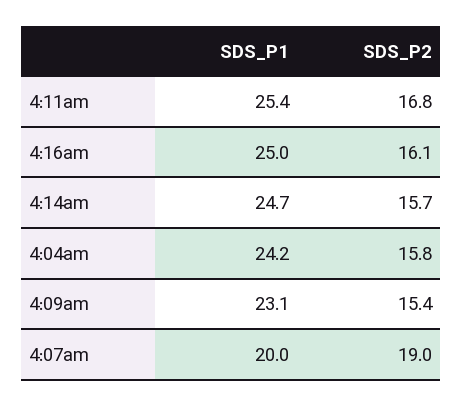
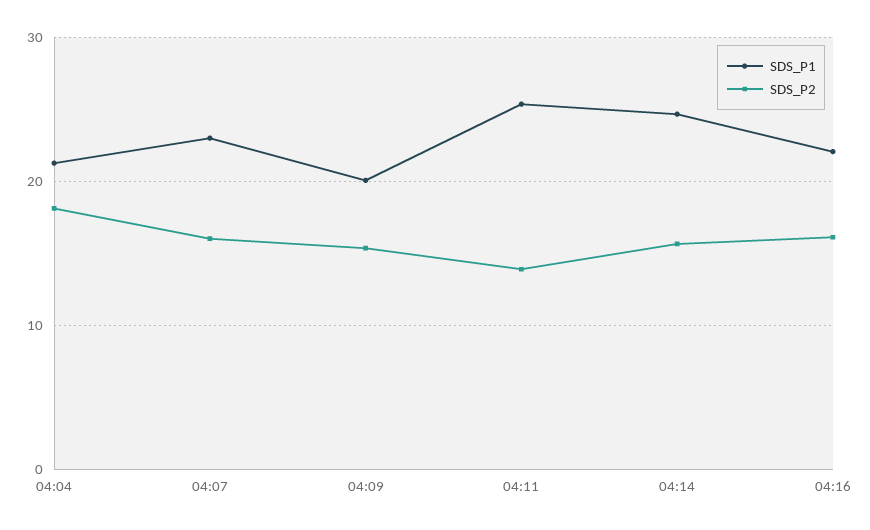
SDS_P2, 4:11am: 16.8 -> 14
SDS_P1, 4:16am: 25 -> 22
SDS_P1, 4:04am: 24.2 -> 21
SDS_P2, 4:04am: 15.8 -> 18
SDS_P1, 4:09am: 23.1 -> 20
SDS_P1, 4:07am: 20 -> 23
SDS_P2, 4:07am: 19 -> 16

